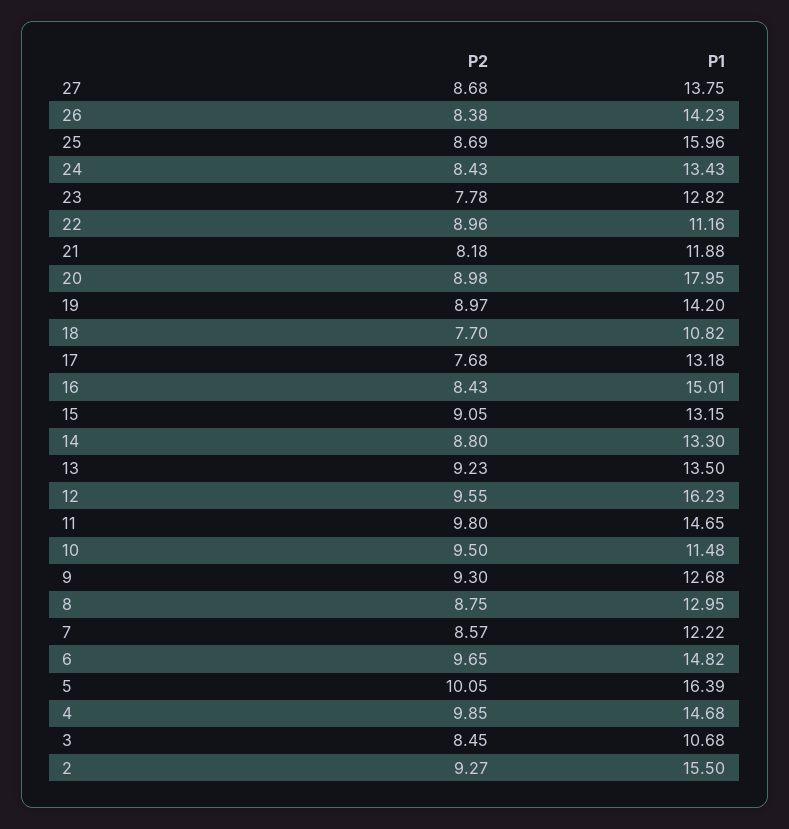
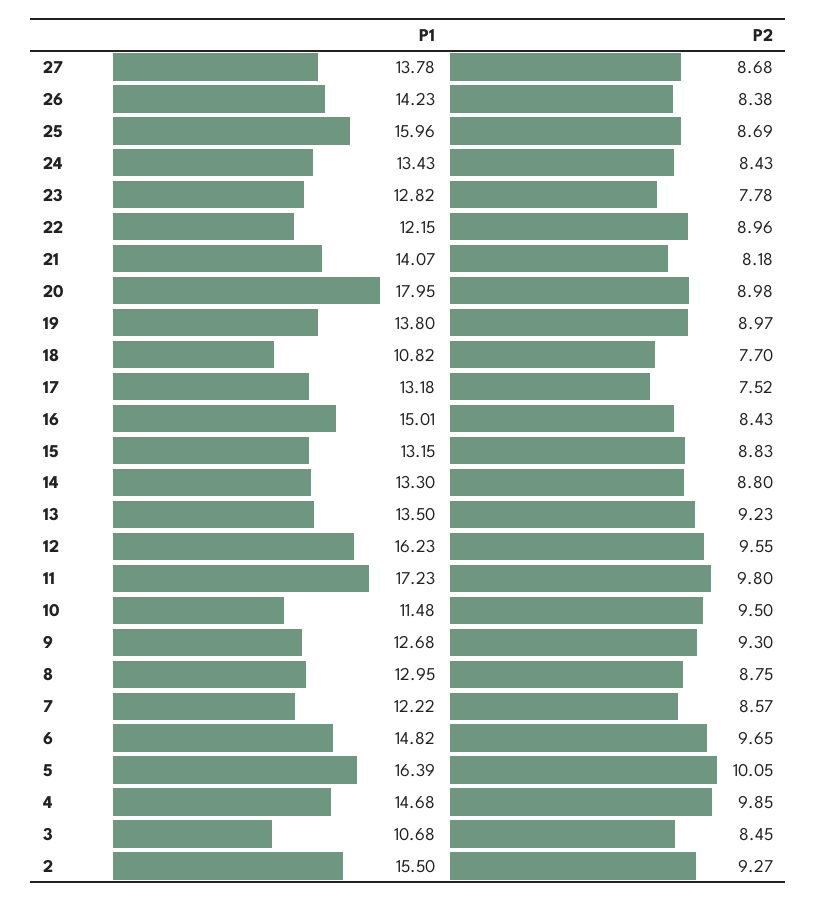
P1, 27: 13.75 -> 13.78
P1, 22: 11.16 -> 12.15
P1, 21: 11.88 -> 14.07
P1, 19: 14.2 -> 13.8
P2, 17: 7.68 -> 7.52
P2, 15: 9.05 -> 8.83
P1, 11: 14.65 -> 17.23

